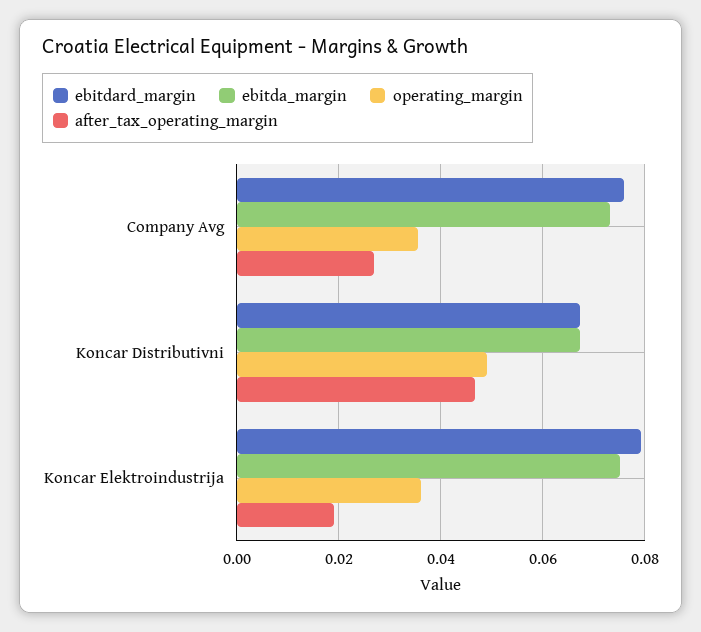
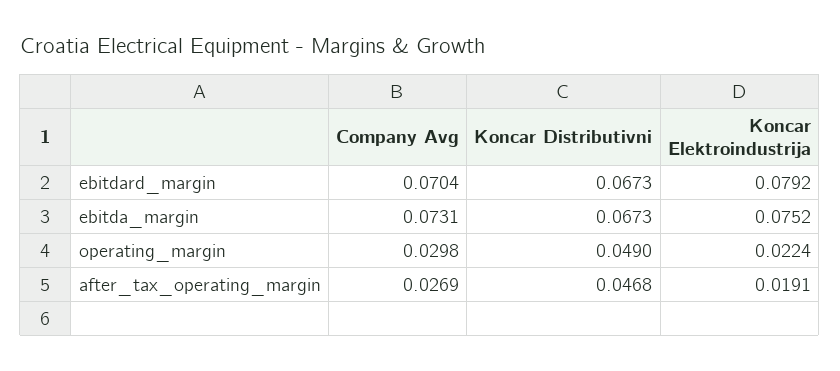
ebitdard_margin, Company Avg: 0.076 -> 0.0704
operating_margin, Company Avg: 0.036 -> 0.0298
operating_margin, Koncar Elektroindustrija: 0.036 -> 0.0224

